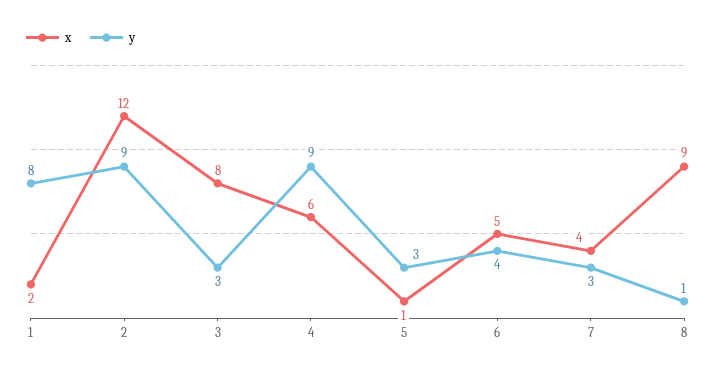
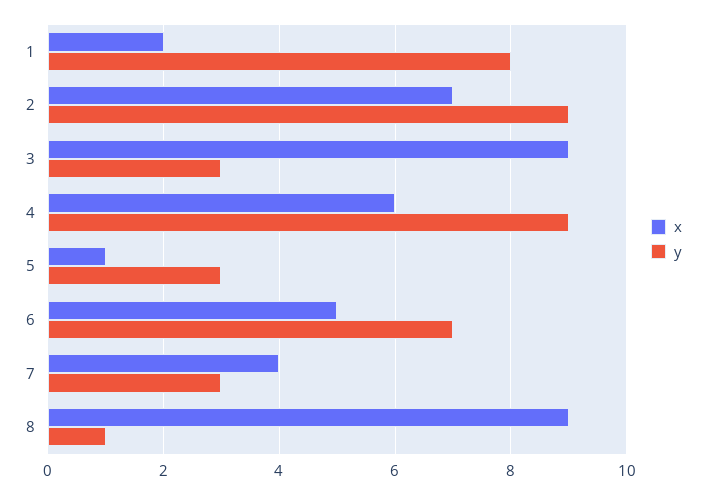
x, 2: 12 -> 7
x, 3: 8 -> 9
y, 6: 4 -> 7

